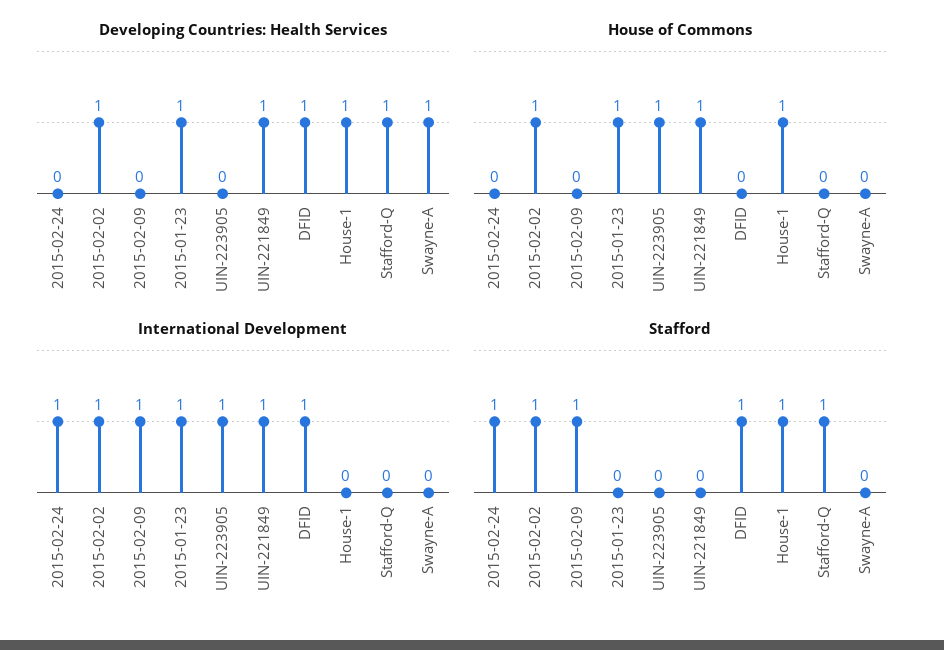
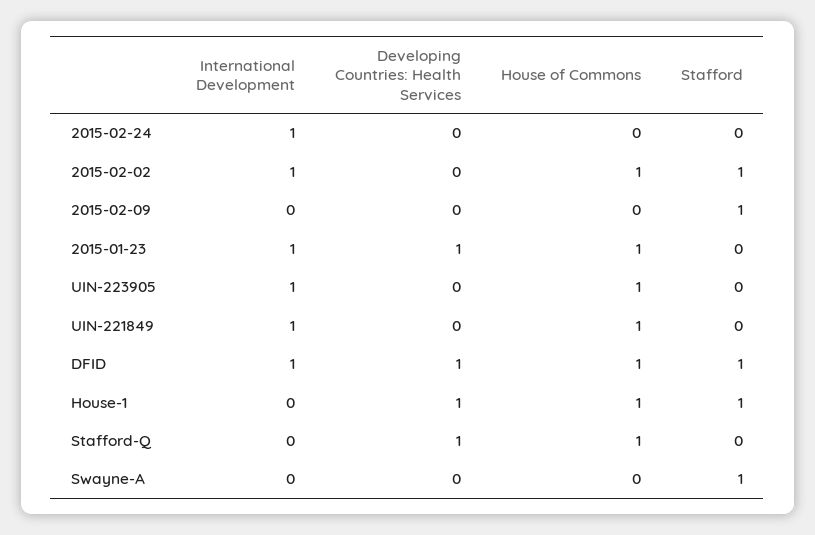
Developing Countries: Health Services, 2015-02-02: 1 -> 0
Developing Countries: Health Services, UIN-221849: 1 -> 0
Developing Countries: Health Services, Swayne-A: 1 -> 0
House of Commons, DFID: 0 -> 1
House of Commons, Stafford-Q: 0 -> 1
International Development, 2015-02-09: 1 -> 0
Stafford, 2015-02-24: 1 -> 0
Stafford, Stafford-Q: 1 -> 0
Stafford, Swayne-A: 0 -> 1

